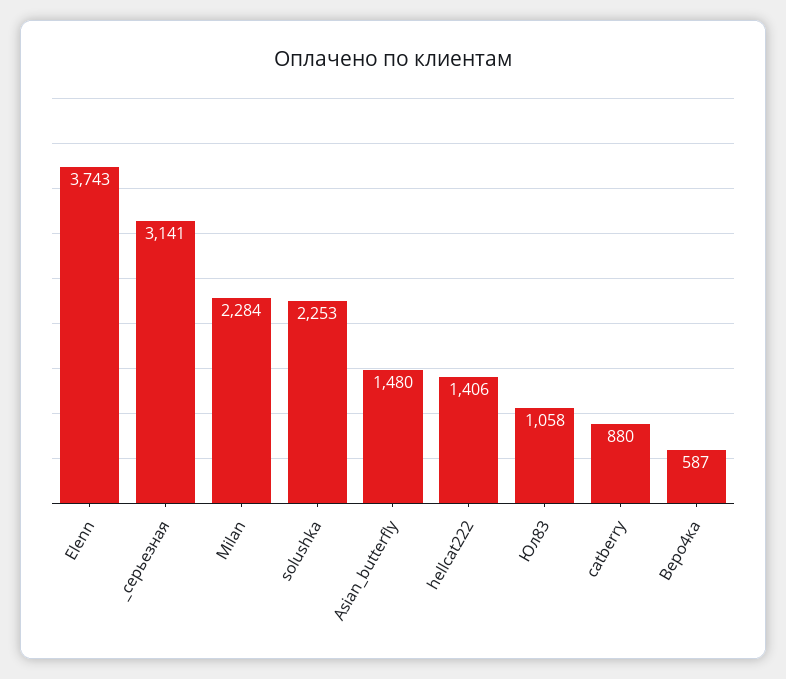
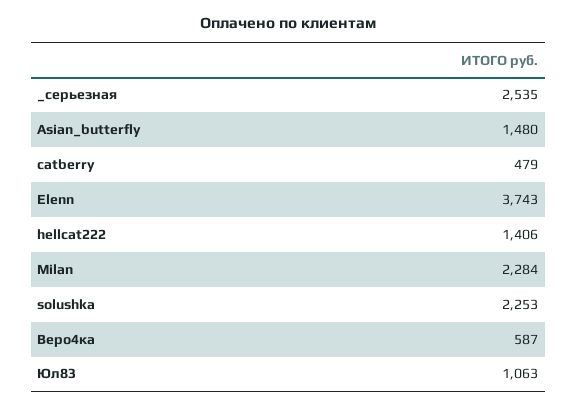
_серьезная: 3141 -> 2535
Юл83: 1058 -> 1063
catberry: 880 -> 479

